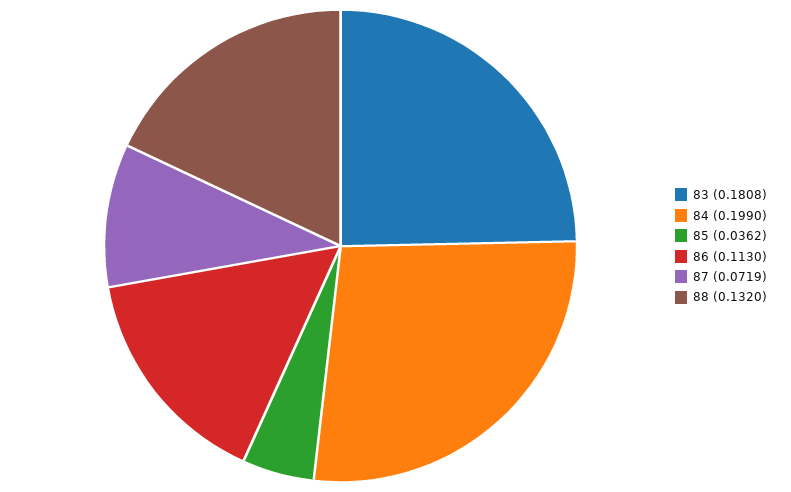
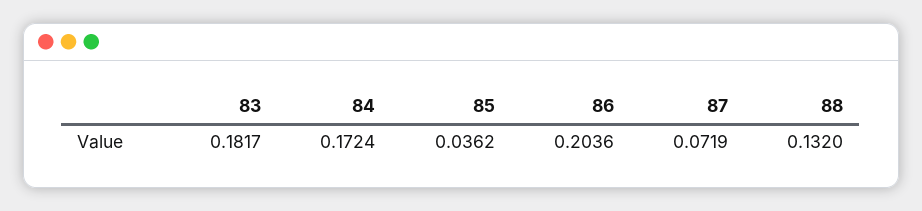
83: 0.1808 -> 0.1817
84: 0.199 -> 0.1724
86: 0.113 -> 0.2036

